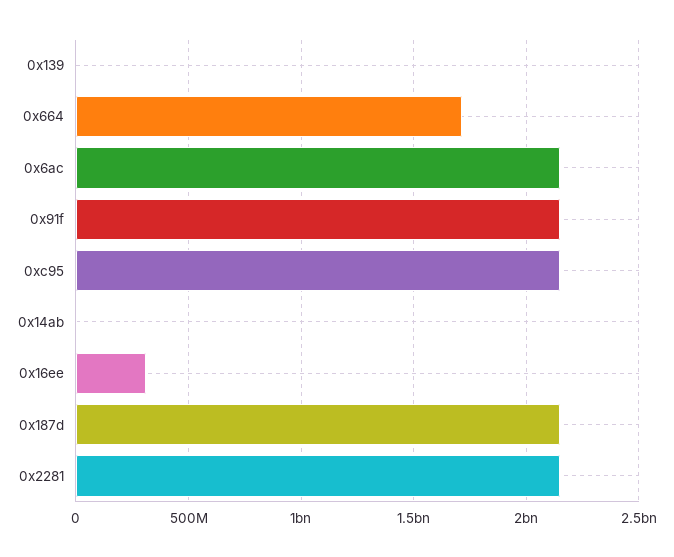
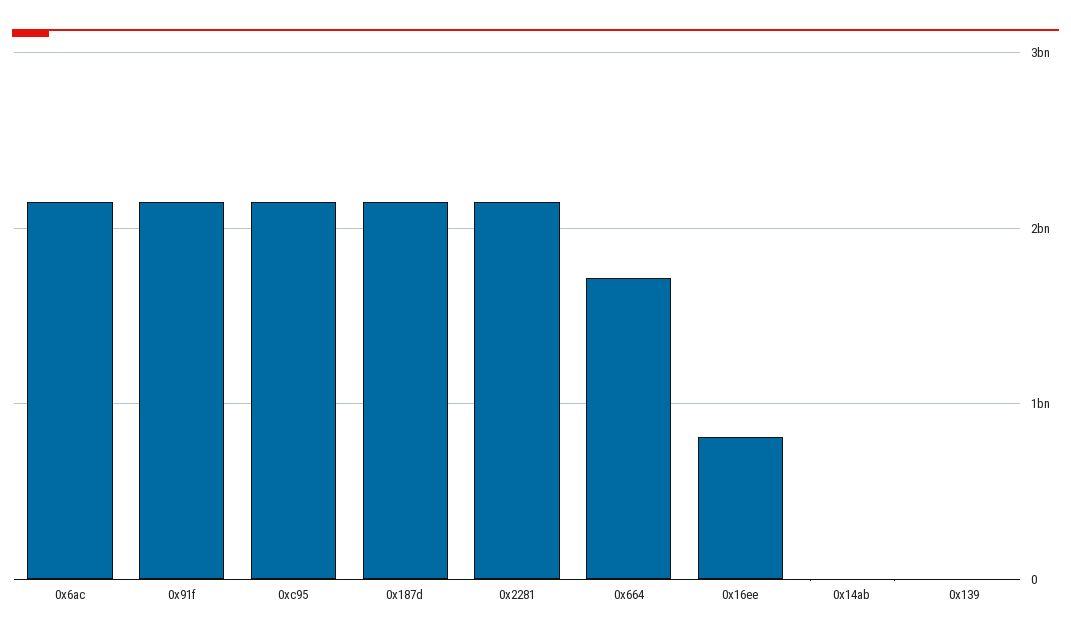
0x16ee: 300000000 -> 800000000

